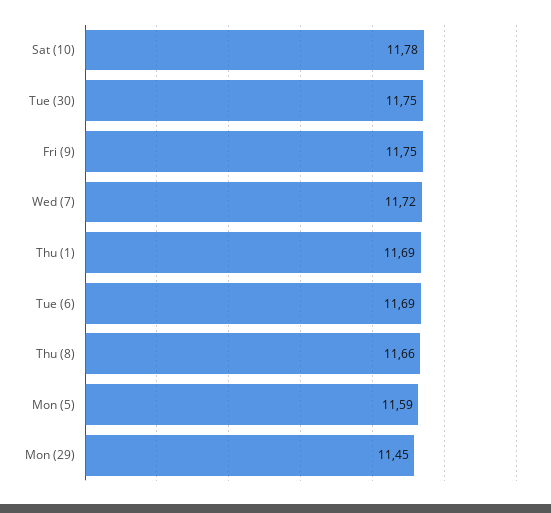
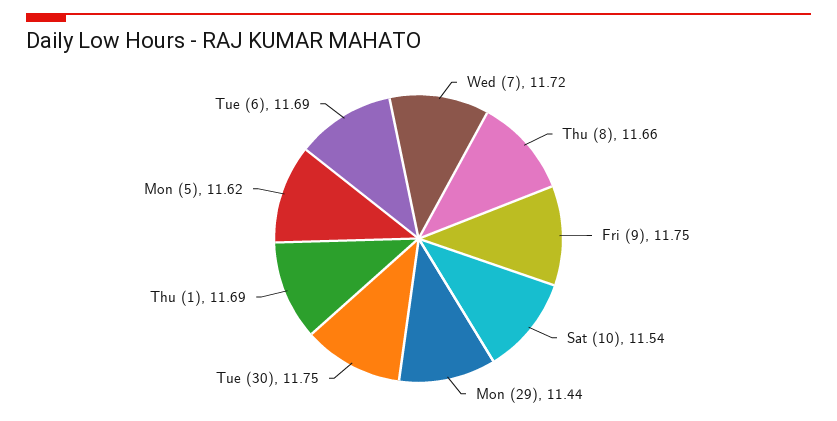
Sat (10): 11.78 -> 11.54
Mon (5): 11.59 -> 11.62
Mon (29): 11.45 -> 11.44

